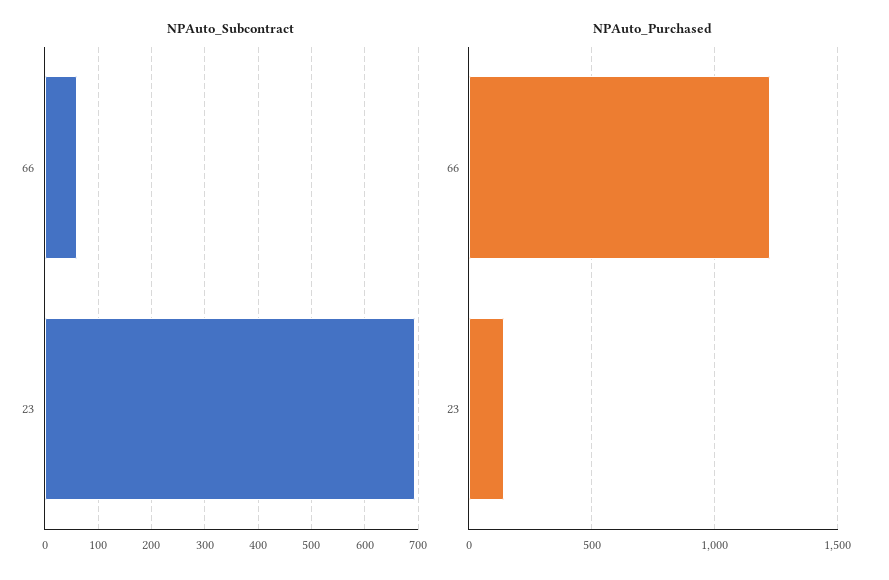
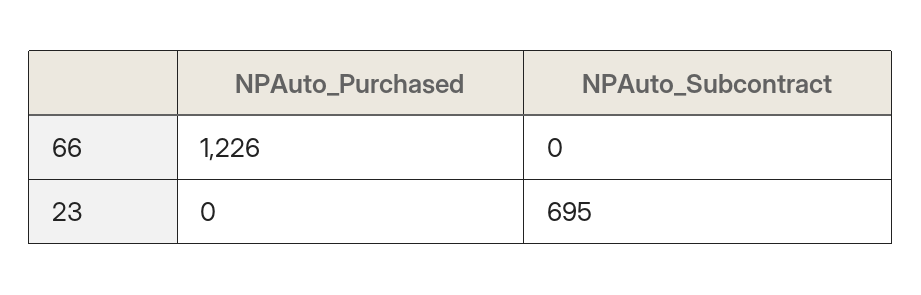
NPAuto_Subcontract, 66: 60 -> 0
NPAuto_Purchased, 23: 150 -> 0

